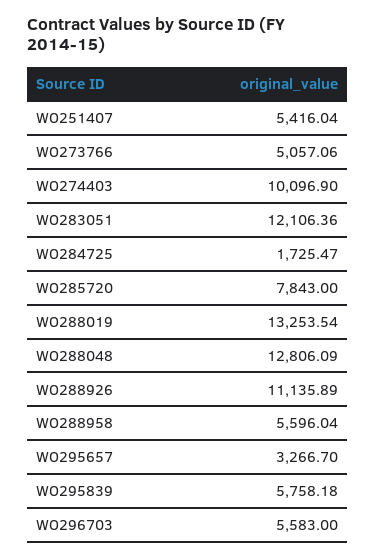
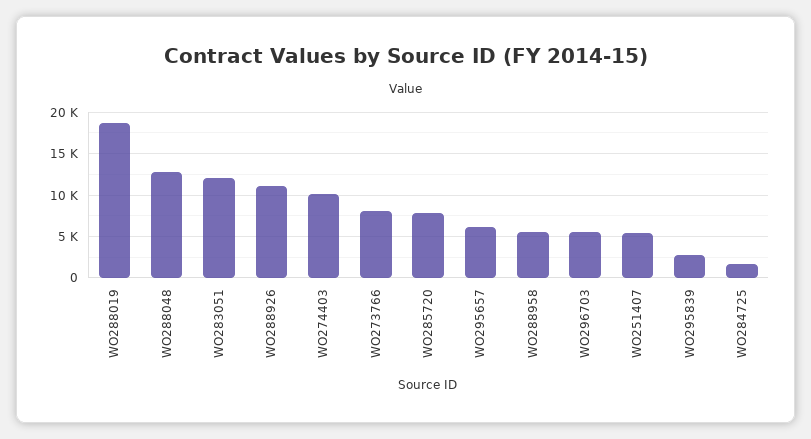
WO273766: 5057.06 -> 8000
WO288019: 13253.54 -> 19000
WO295657: 3266.7 -> 6000
WO295839: 5758.18 -> 3000

